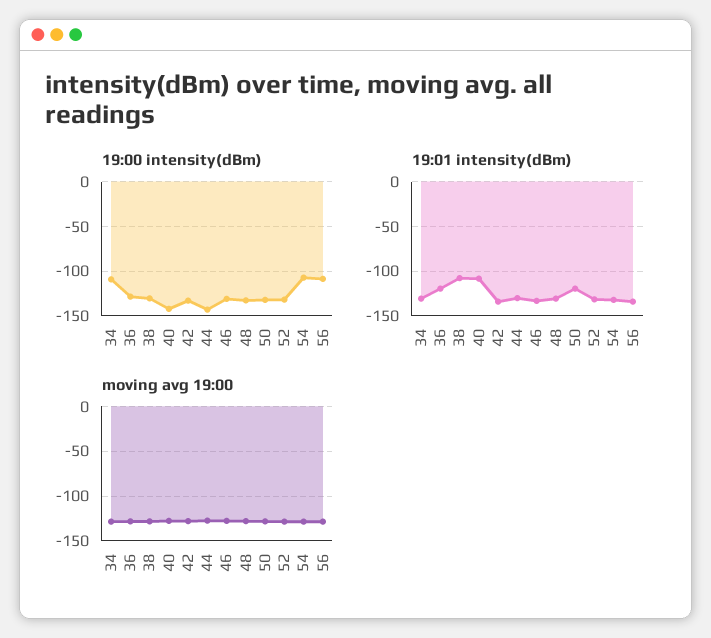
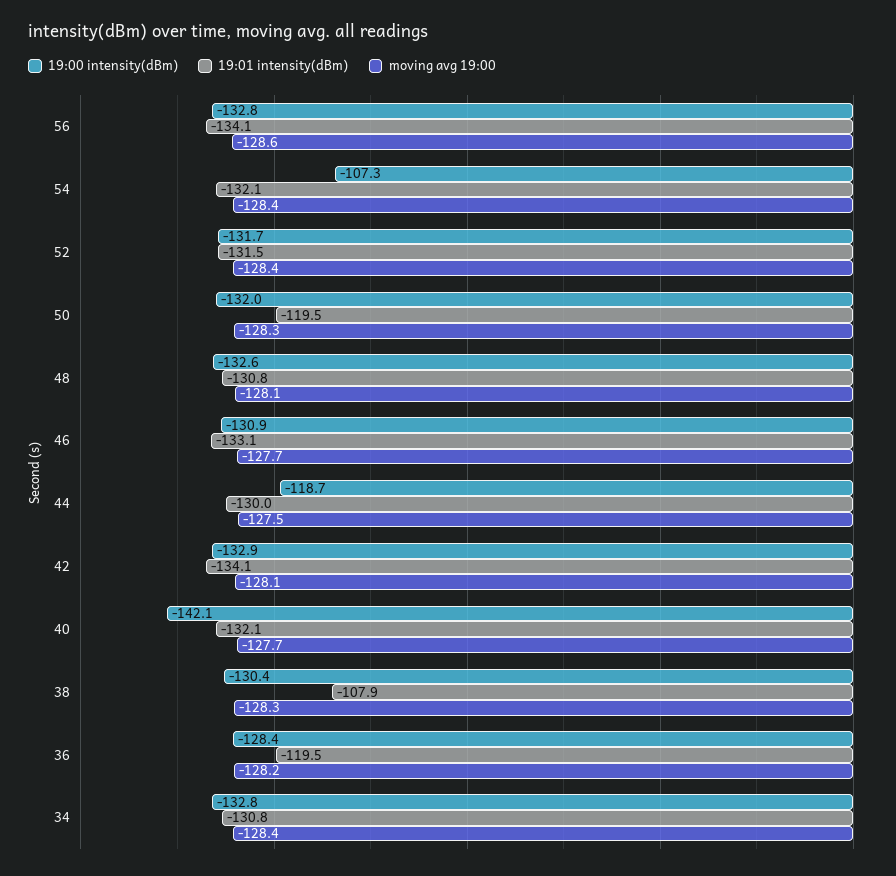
19:00 intensity(dBm), 34: -110 -> -132.8
19:00 intensity(dBm), 44: -140 -> -118.7
19:00 intensity(dBm), 56: -110 -> -132.8
19:01 intensity(dBm), 40: -110 -> -132.1

